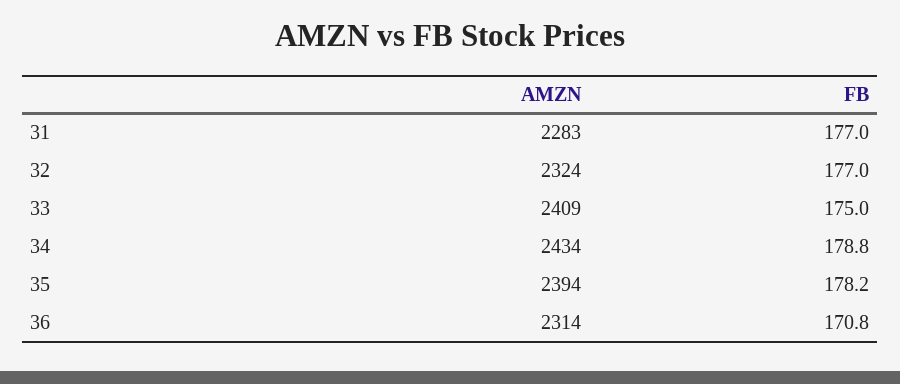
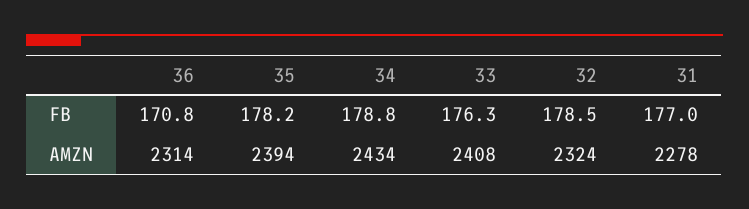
AMZN, 31: 2283 -> 2278
FB, 32: 177 -> 178.5
AMZN, 33: 2409 -> 2408
FB, 33: 175 -> 176.3

